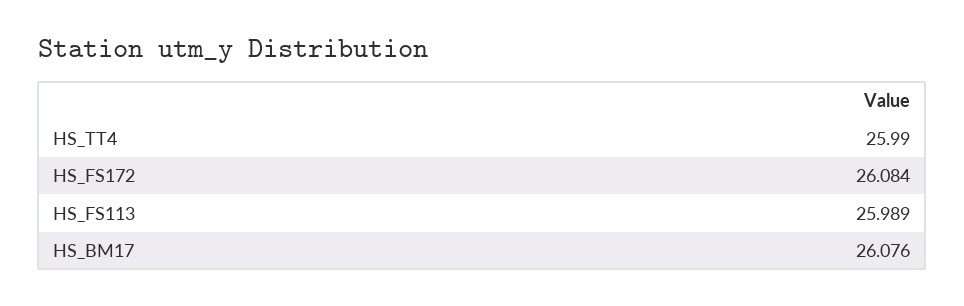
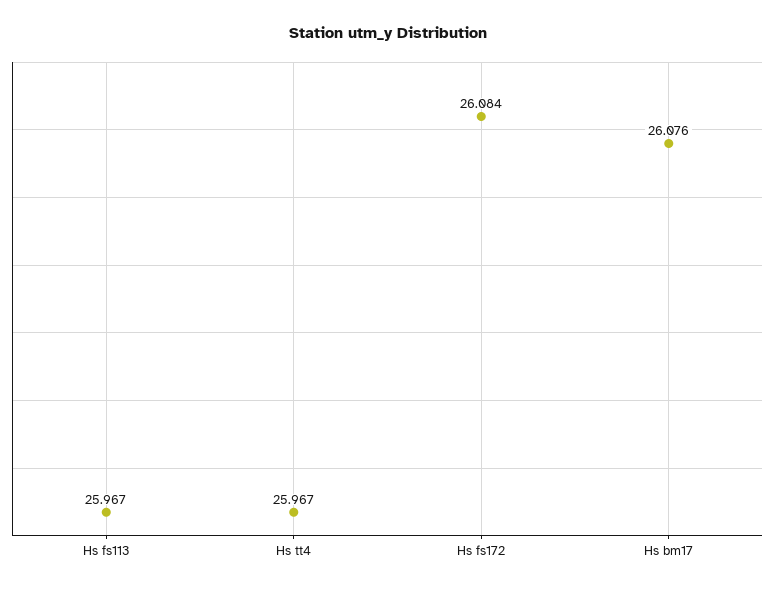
HS_TT4: 25.99 -> 25.967
HS_FS113: 25.989 -> 25.967

